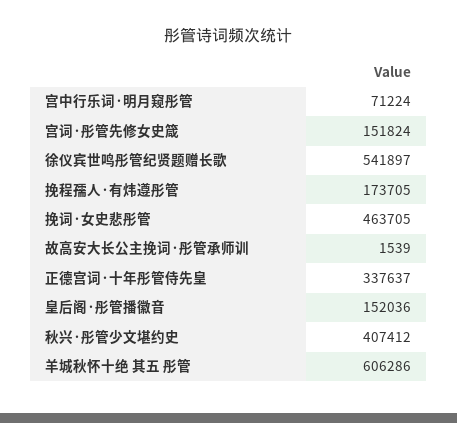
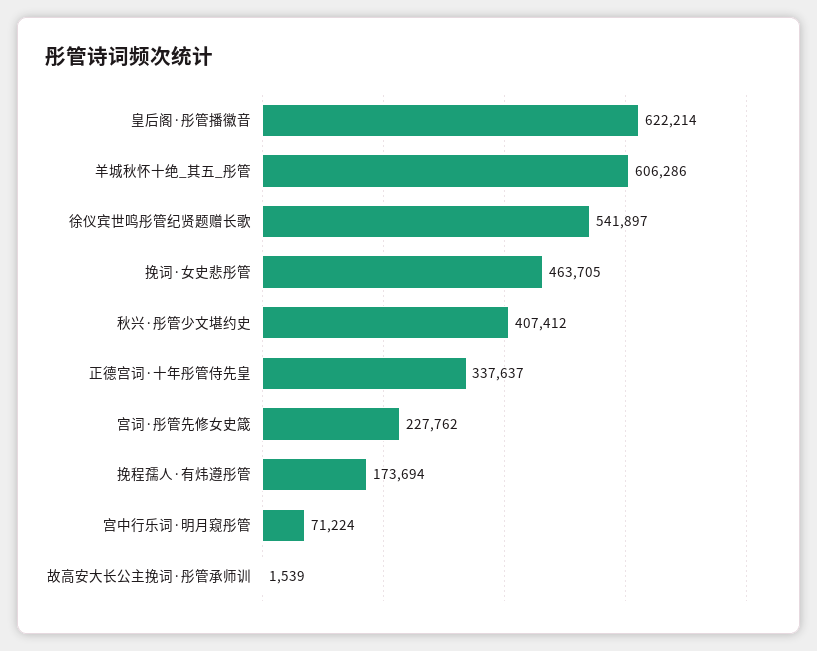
宫词·彤管先修女史箴: 151824 -> 227762
挽程孺人·有炜遵彤管: 173705 -> 173694
皇后阁·彤管播徽音: 152036 -> 622214

